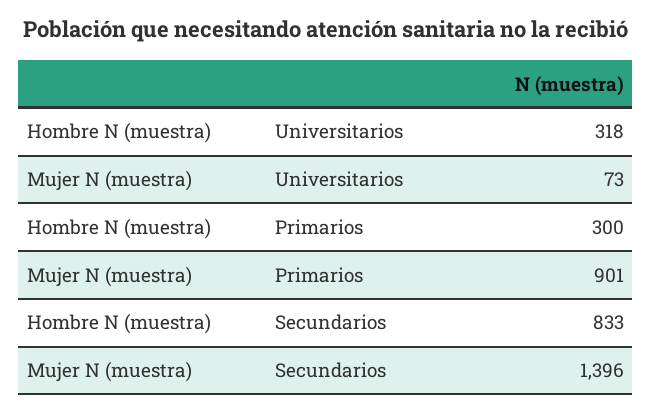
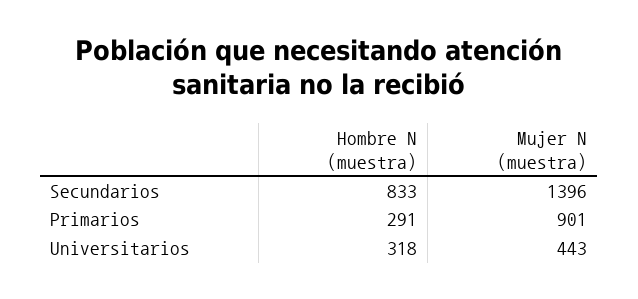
Mujer N (muestra), Universitarios: 73 -> 443
Hombre N (muestra), Primarios: 300 -> 291

